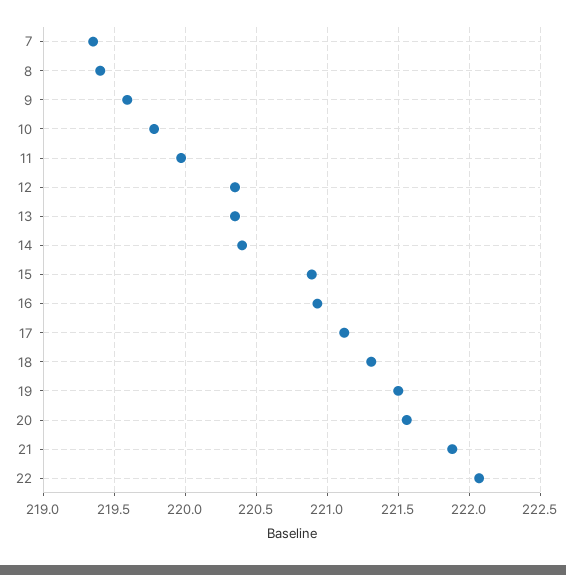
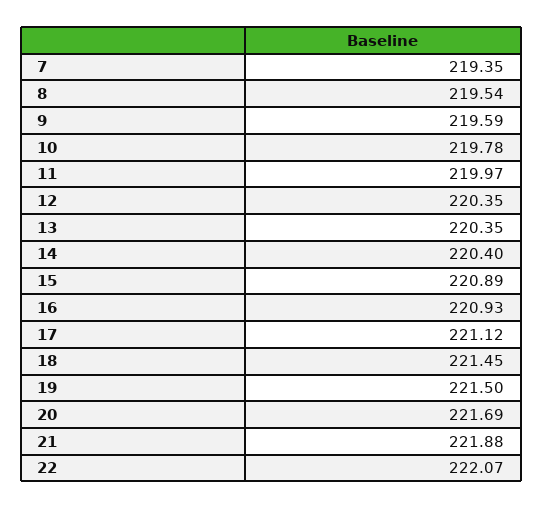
8: 219.4 -> 219.54
18: 221.3 -> 221.45
20: 221.55 -> 221.69

